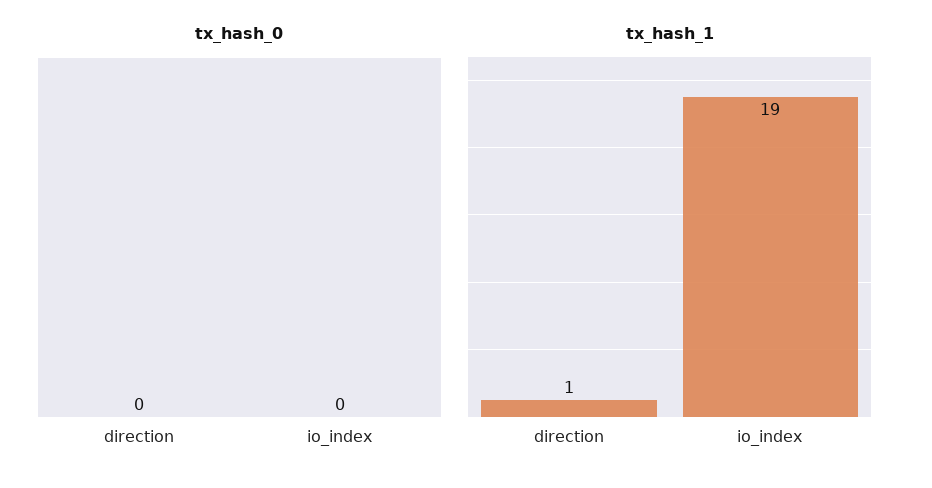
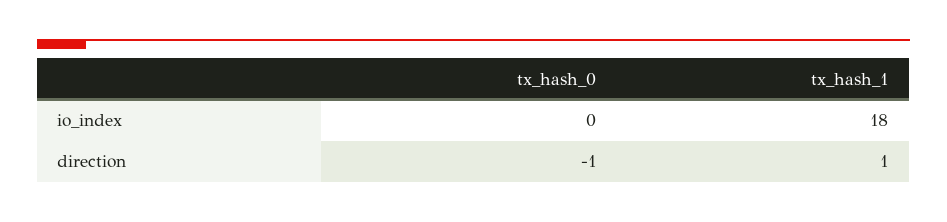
tx_hash_0, direction: 0 -> -1
tx_hash_1, io_index: 19 -> 18

